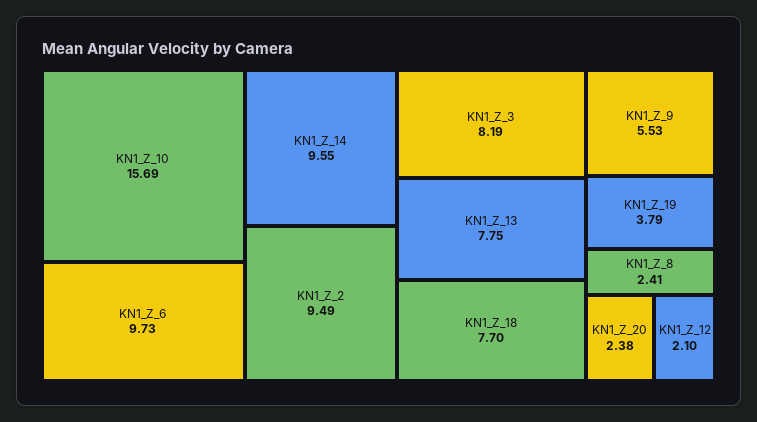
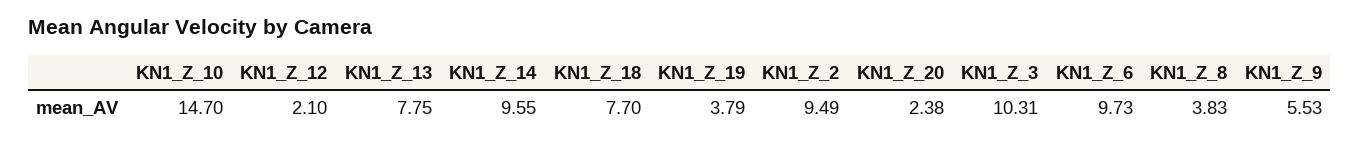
KN1_Z_10: 15.69 -> 14.7
KN1_Z_3: 8.19 -> 10.31
KN1_Z_8: 2.41 -> 3.83

